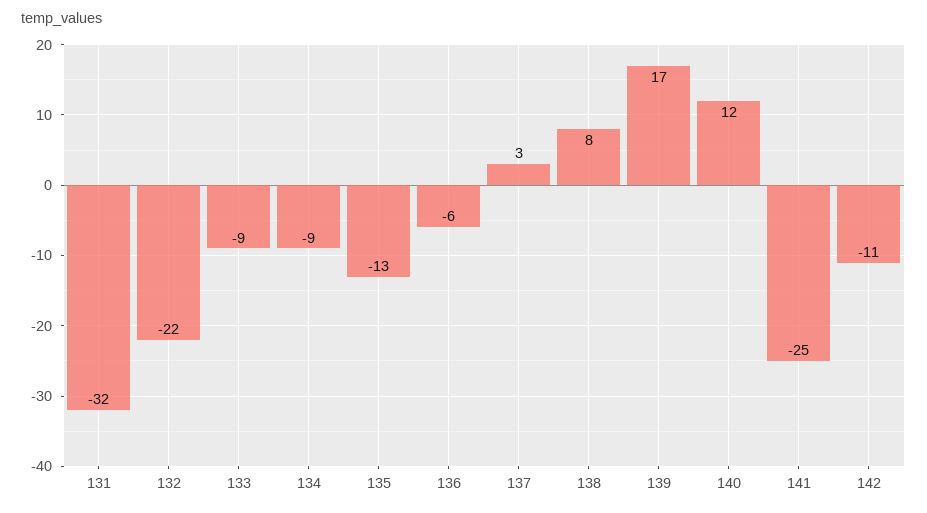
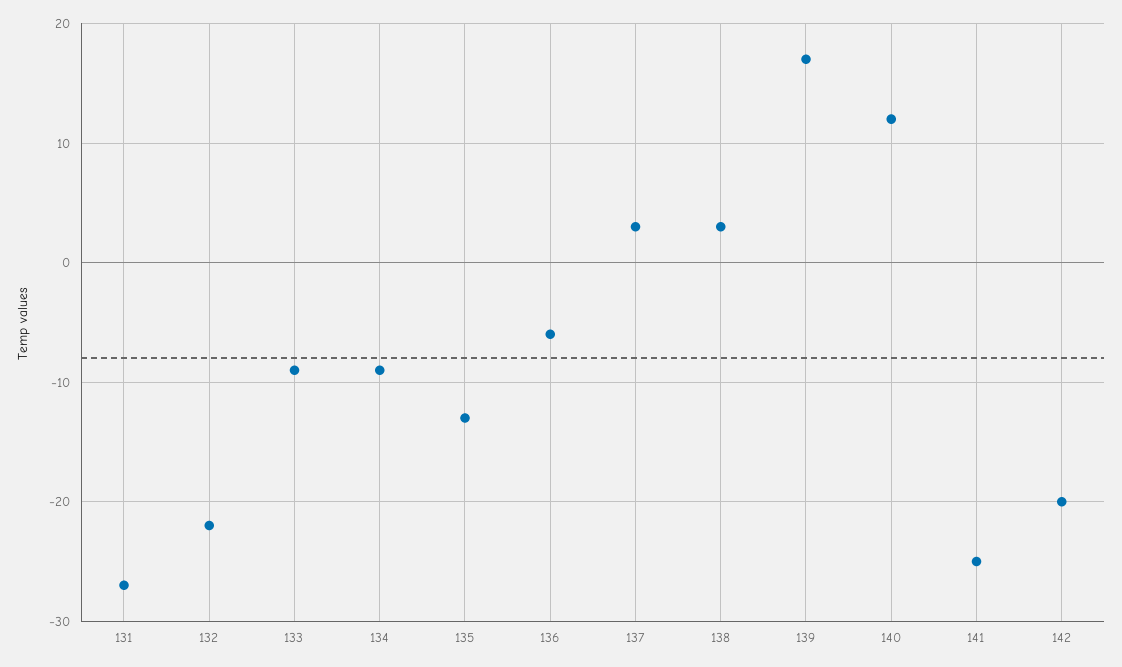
131: -32 -> -27
138: 8 -> 3
142: -11 -> -20

